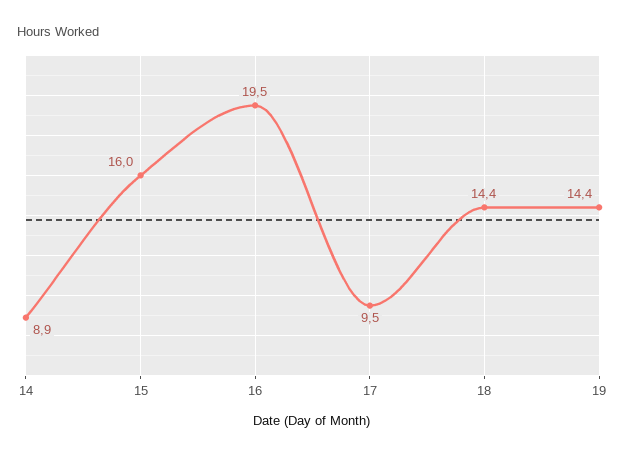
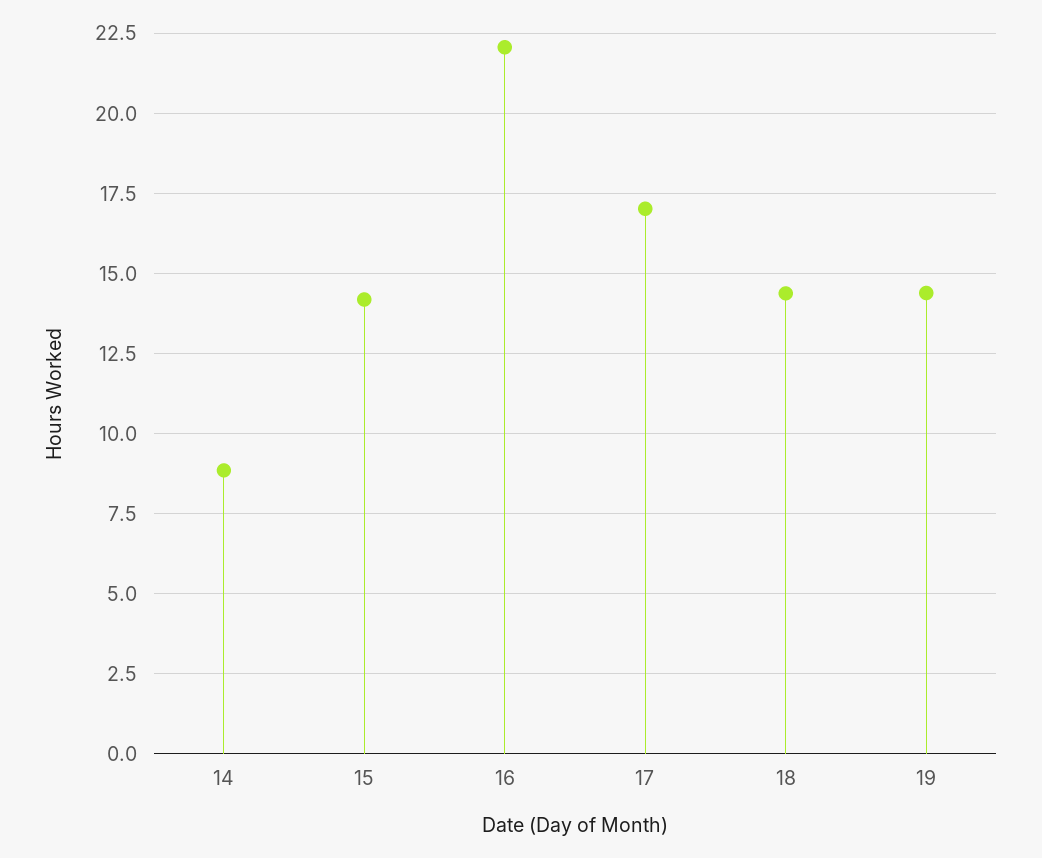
15: 16 -> 14.25
16: 19.5 -> 22
17: 9.5 -> 17

